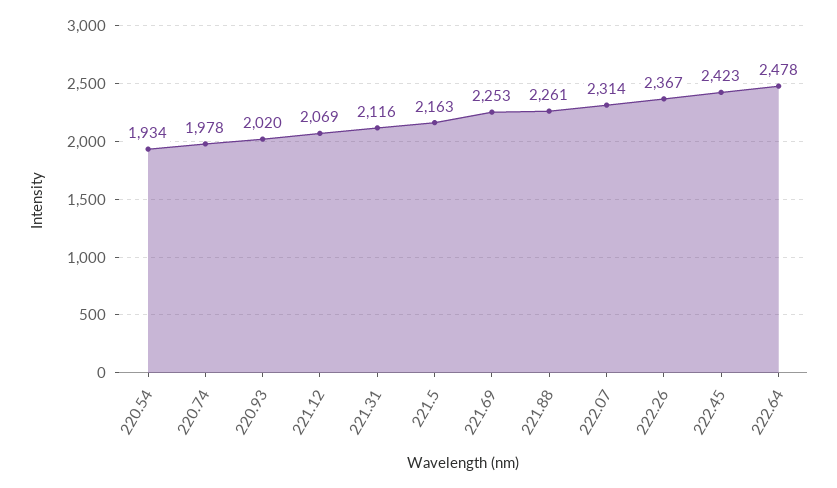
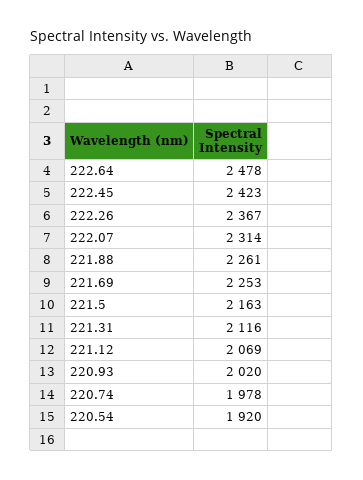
220.54: 1934 -> 1920

